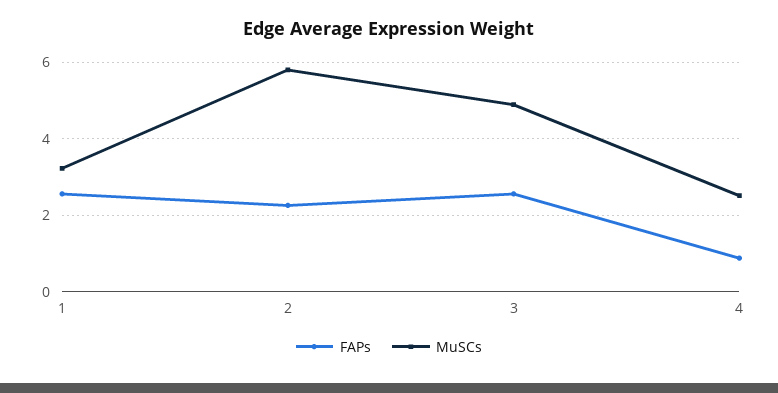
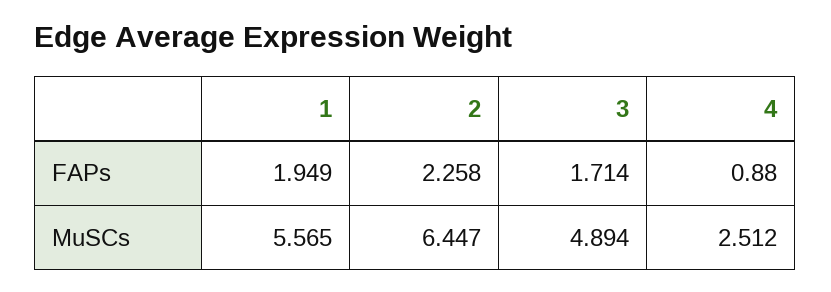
FAPs, 1: 2.6 -> 1.949
MuSCs, 1: 3.2 -> 5.565
MuSCs, 2: 5.8 -> 6.447
FAPs, 3: 2.6 -> 1.714

